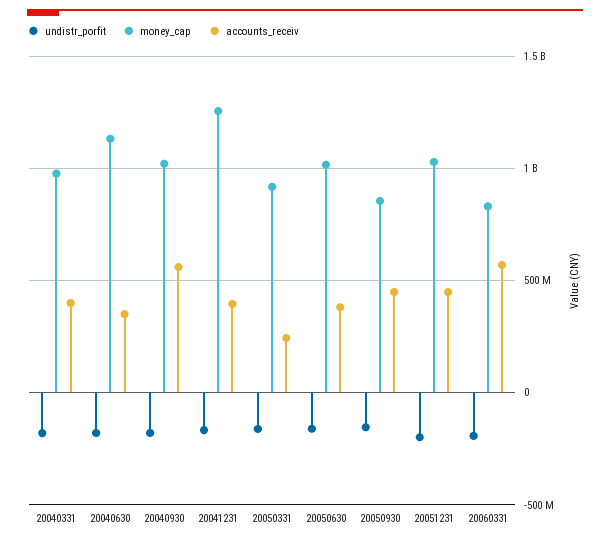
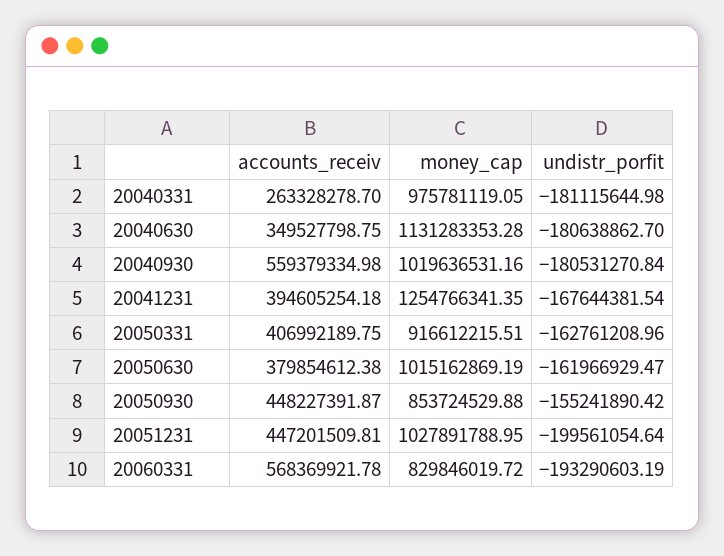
accounts_receiv, 20040331: 400000000 -> 263328278.7
accounts_receiv, 20050331: 250000000 -> 406992189.75

